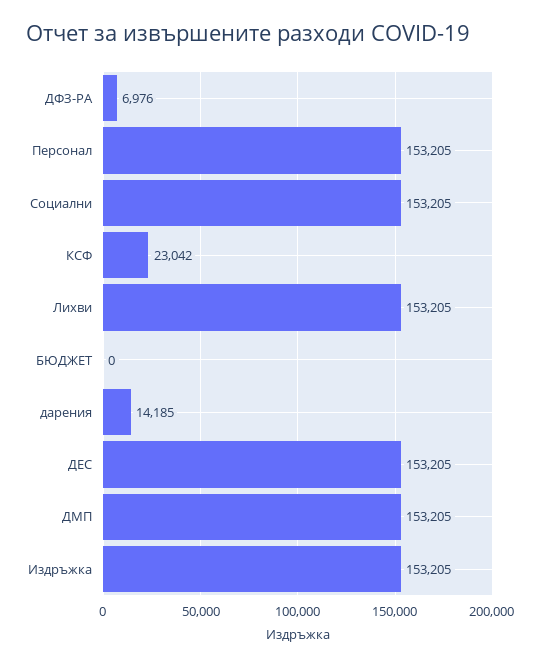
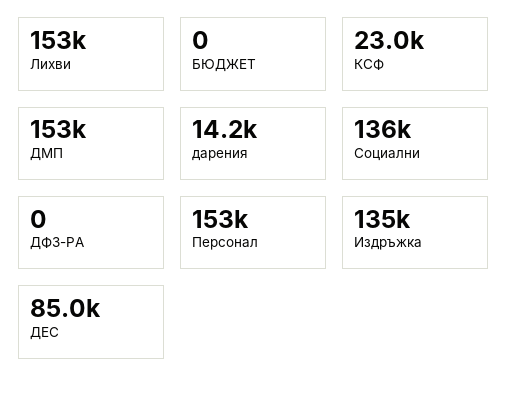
ДФЗ-РА: 6976 -> 0
Социални: 153205 -> 136000
ДЕС: 153205 -> 85000
Издръжка: 153205 -> 135000

